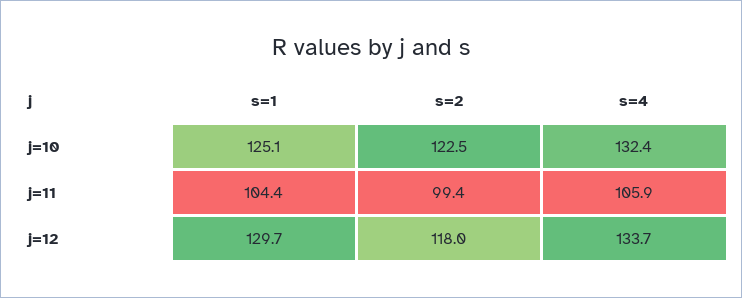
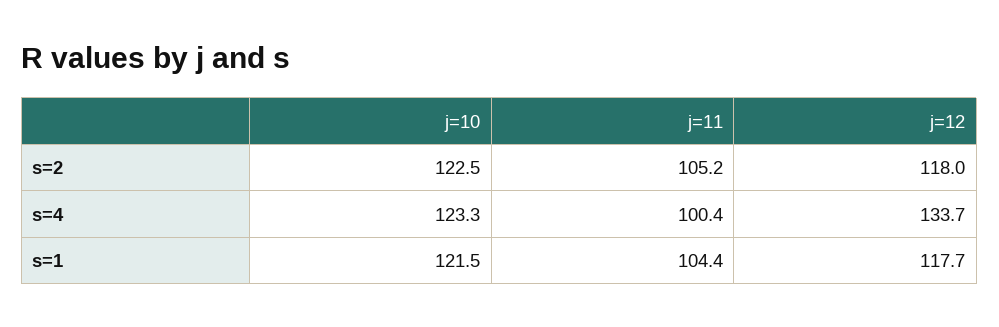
s=1, j=10: 125.1 -> 121.5
s=4, j=10: 132.4 -> 123.3
s=2, j=11: 99.4 -> 105.2
s=4, j=11: 105.9 -> 100.4
s=1, j=12: 129.7 -> 117.7

